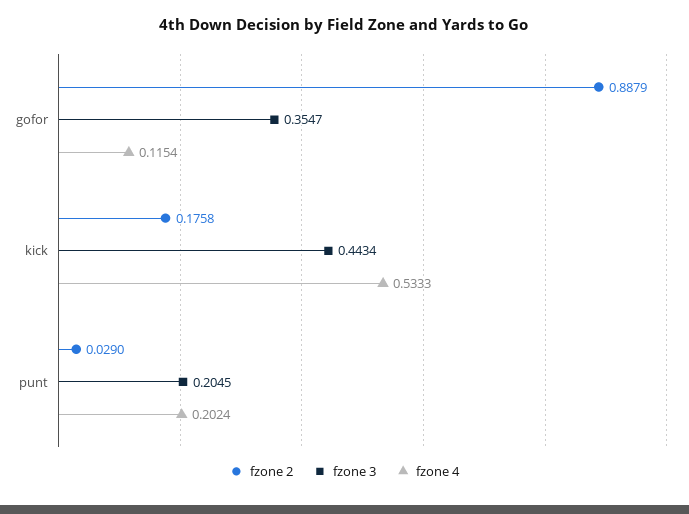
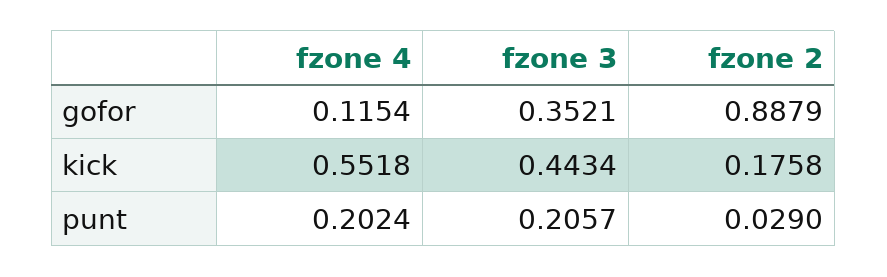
fzone 3, gofor: 0.3547 -> 0.3521
fzone 4, kick: 0.5333 -> 0.5518
fzone 3, punt: 0.2045 -> 0.2057

